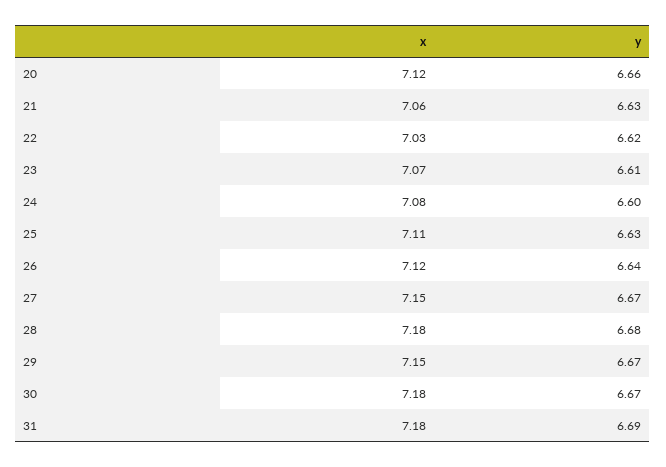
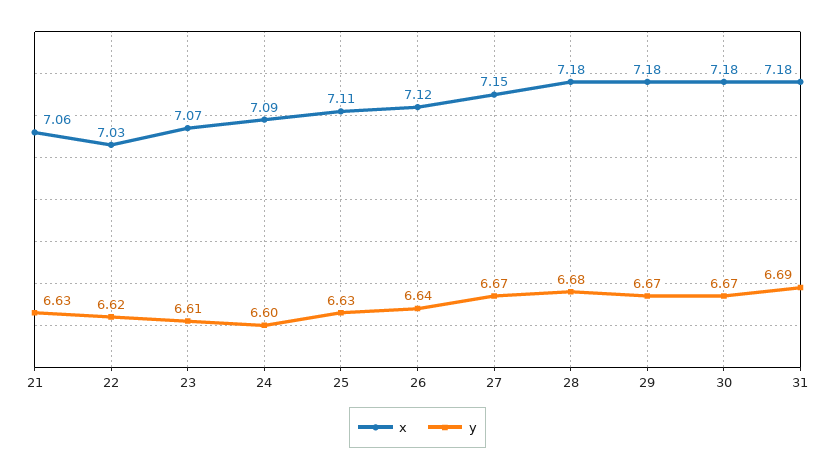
x, 20: 7.12 -> none
y, 20: 6.66 -> none
x, 24: 7.08 -> 7.09
x, 29: 7.15 -> 7.18

